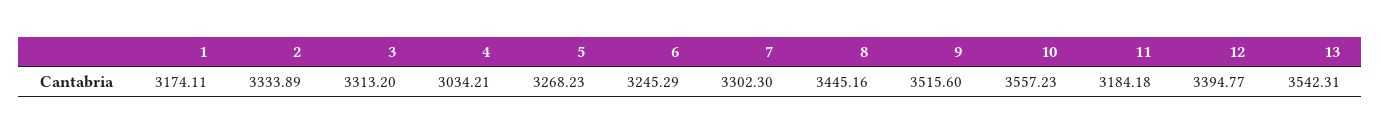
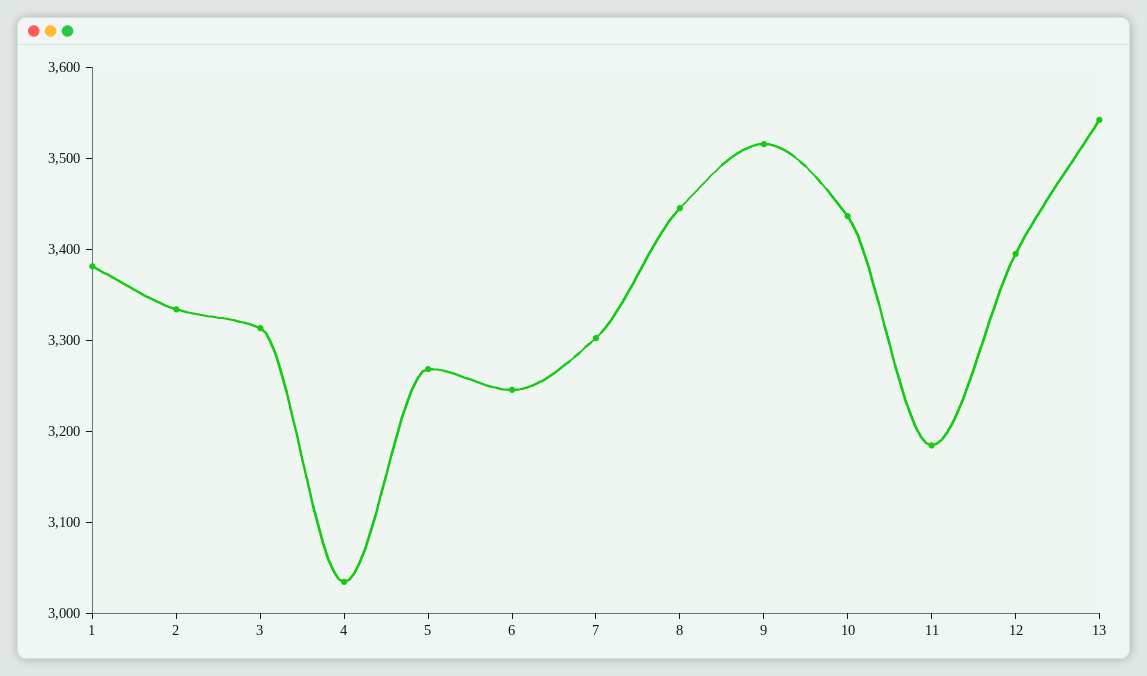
1: 3174.11 -> 3380
10: 3557.23 -> 3440

